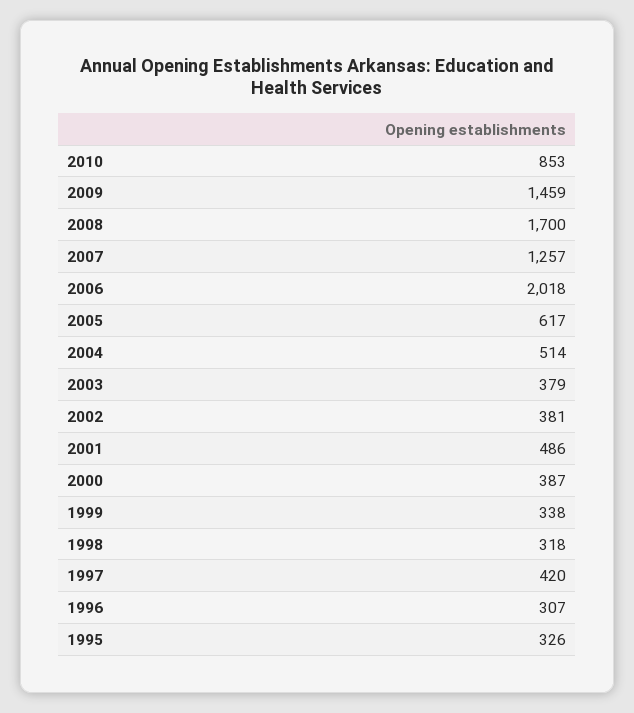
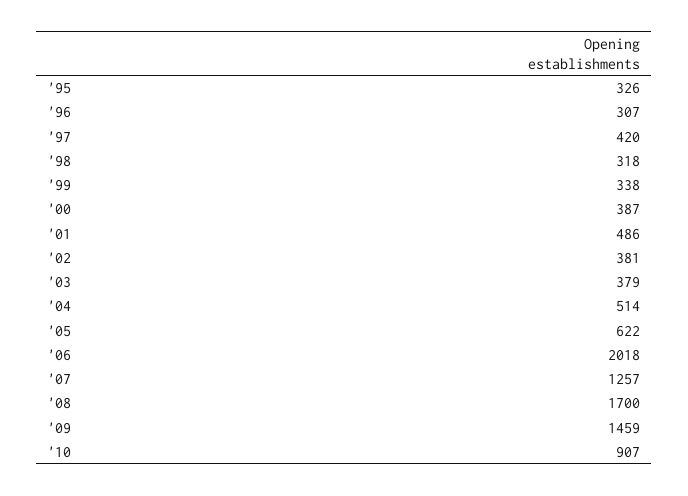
2010: 853 -> 907
2005: 617 -> 622

